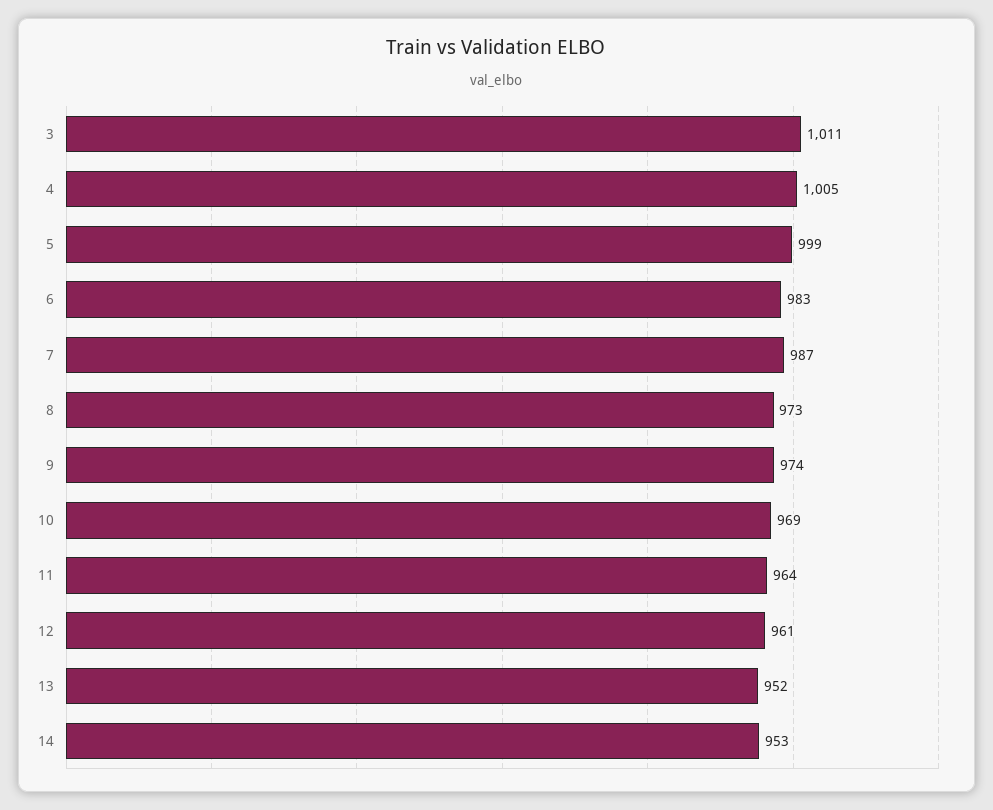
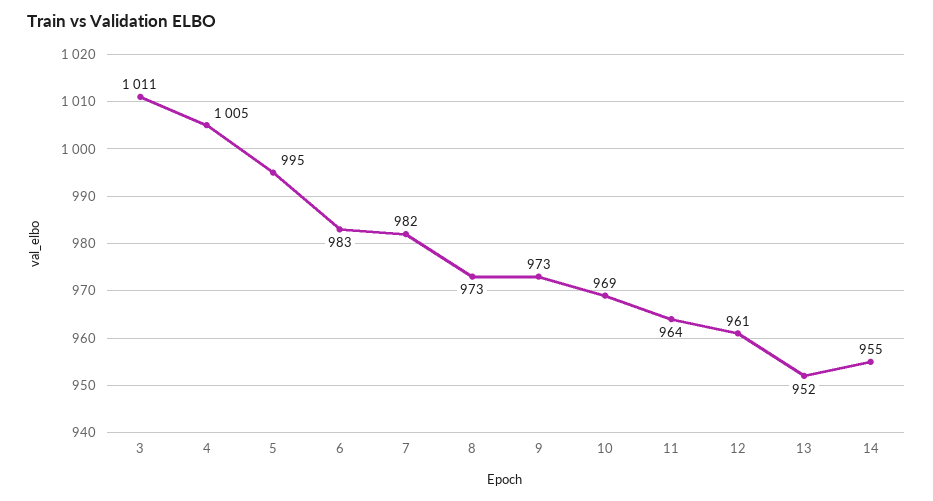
5: 999 -> 995
7: 987 -> 982
9: 974 -> 973
14: 953 -> 955

